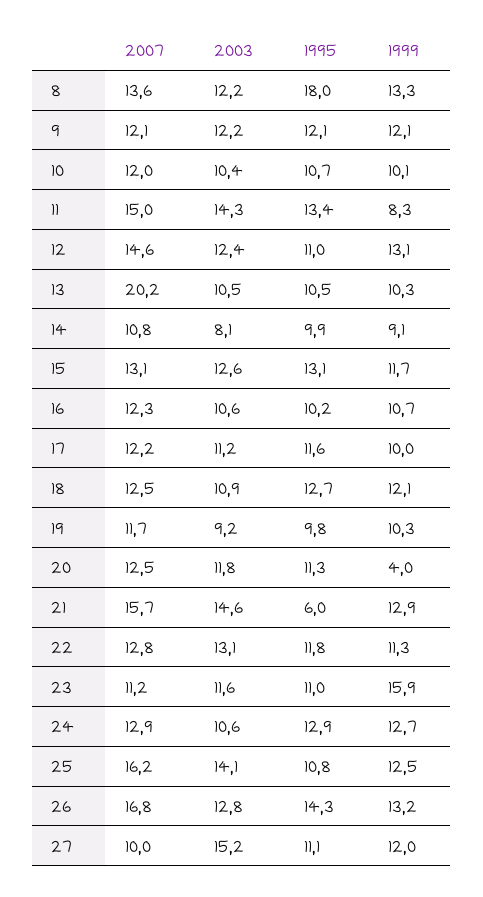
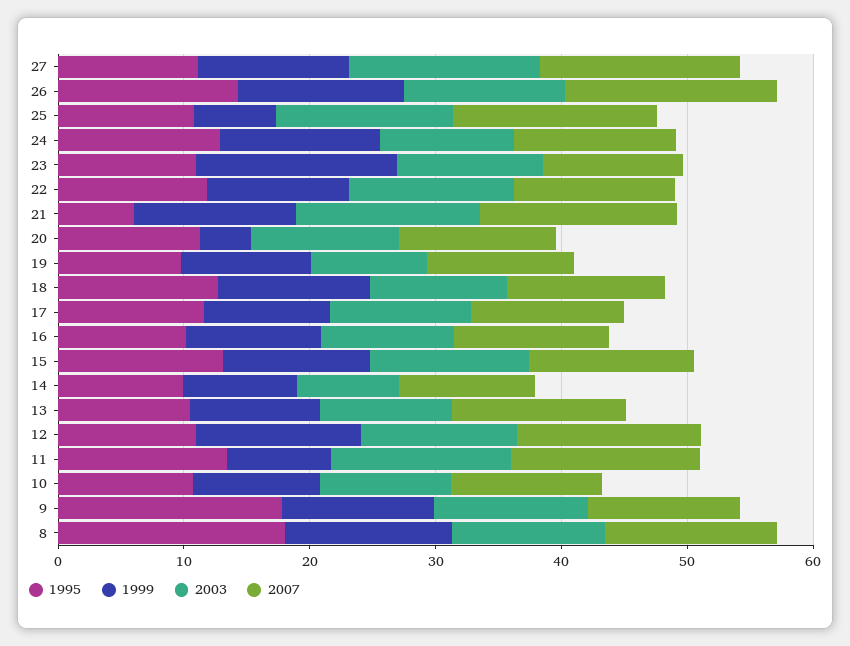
1995, 9: 12.1 -> 18
2007, 13: 20.2 -> 14
1999, 25: 12.5 -> 6
2007, 27: 10 -> 16

